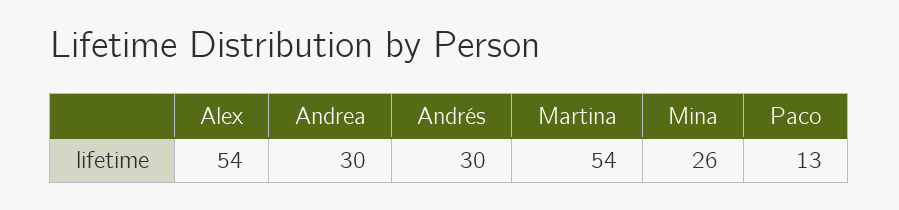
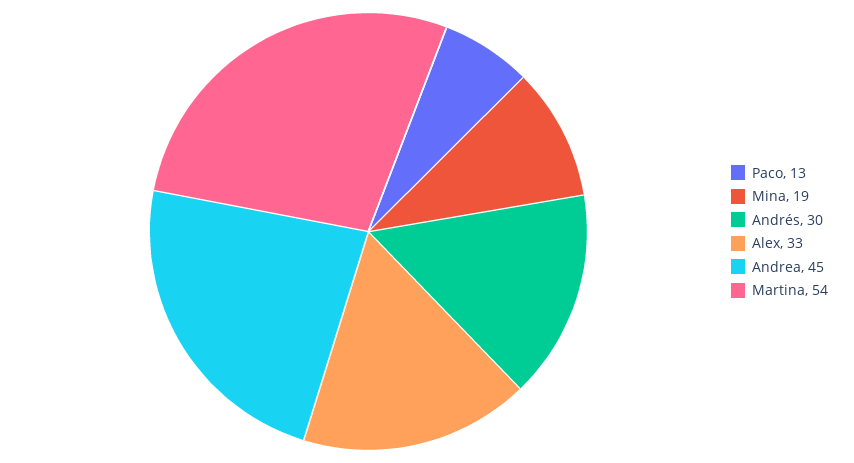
Alex: 54 -> 33
Andrea: 30 -> 45
Mina: 26 -> 19

